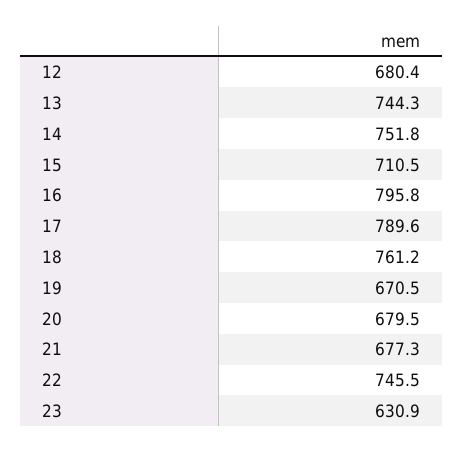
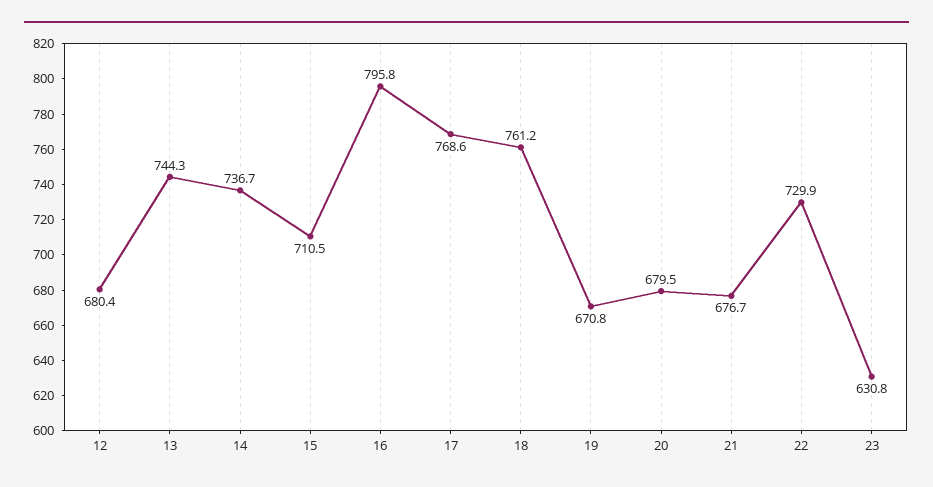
14: 751.8 -> 736.7
17: 789.6 -> 768.6
19: 670.5 -> 670.8
21: 677.3 -> 676.7
22: 745.5 -> 729.9
23: 630.9 -> 630.8

